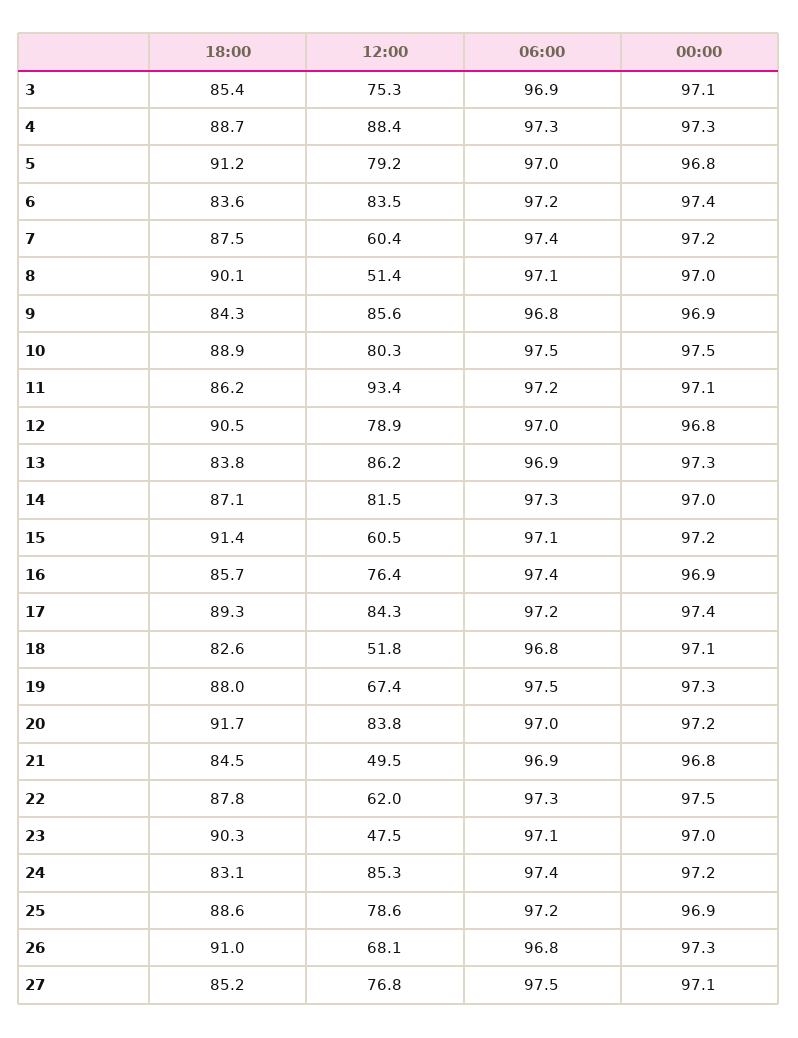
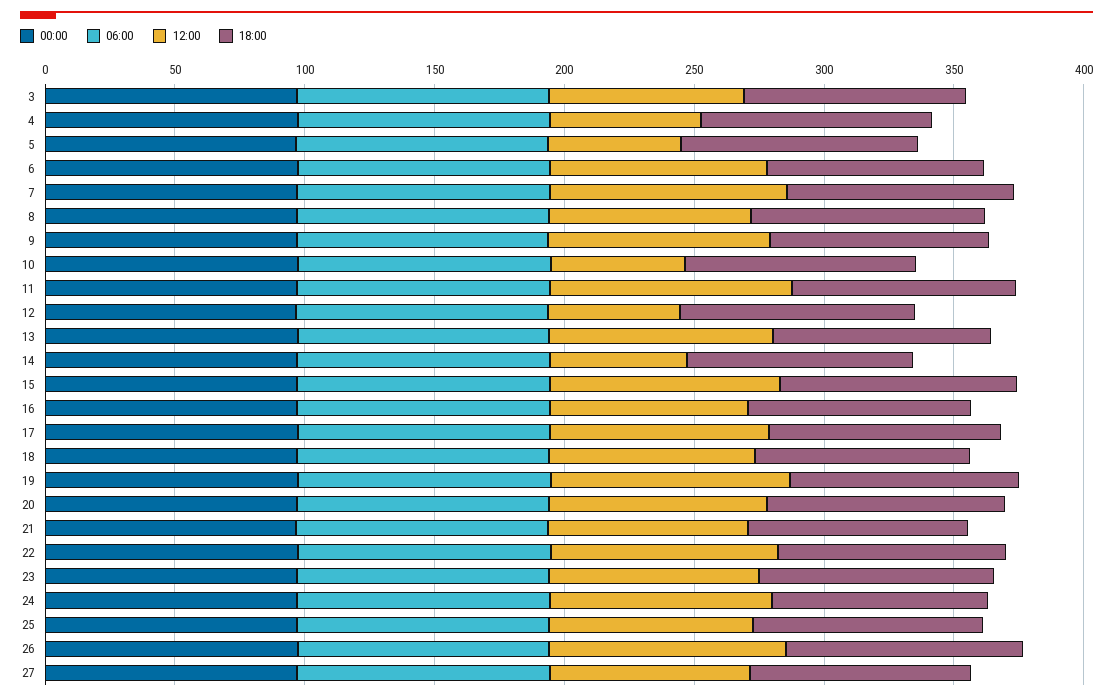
12:00, 4: 88.4 -> 60
12:00, 5: 79.2 -> 50
12:00, 7: 60.4 -> 90
12:00, 8: 51.4 -> 80
12:00, 10: 80.3 -> 50
12:00, 12: 78.9 -> 50
12:00, 14: 81.5 -> 50
12:00, 15: 60.5 -> 90
12:00, 18: 51.8 -> 80
12:00, 19: 67.4 -> 90
12:00, 21: 49.5 -> 80
12:00, 22: 62 -> 90
12:00, 23: 47.5 -> 80
12:00, 26: 68.1 -> 90

